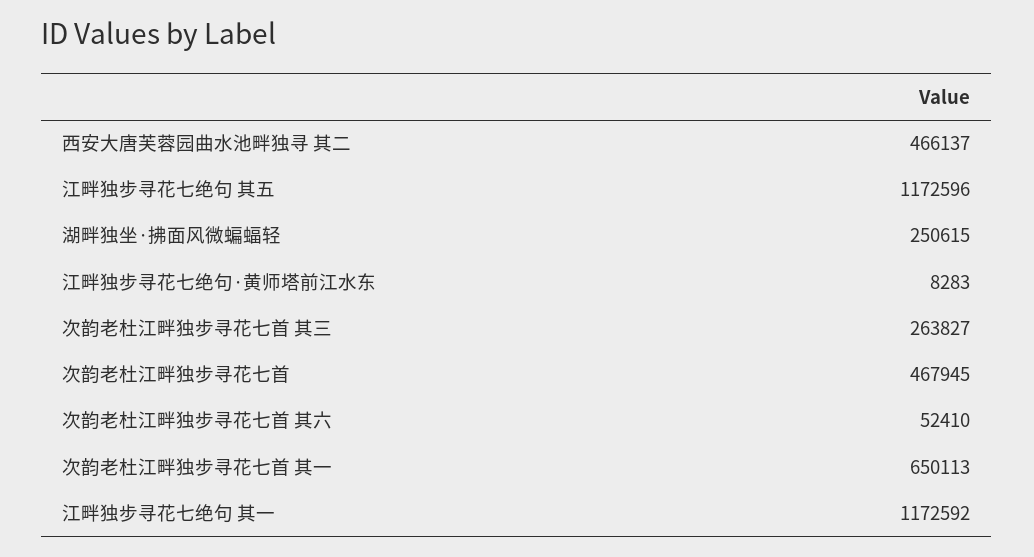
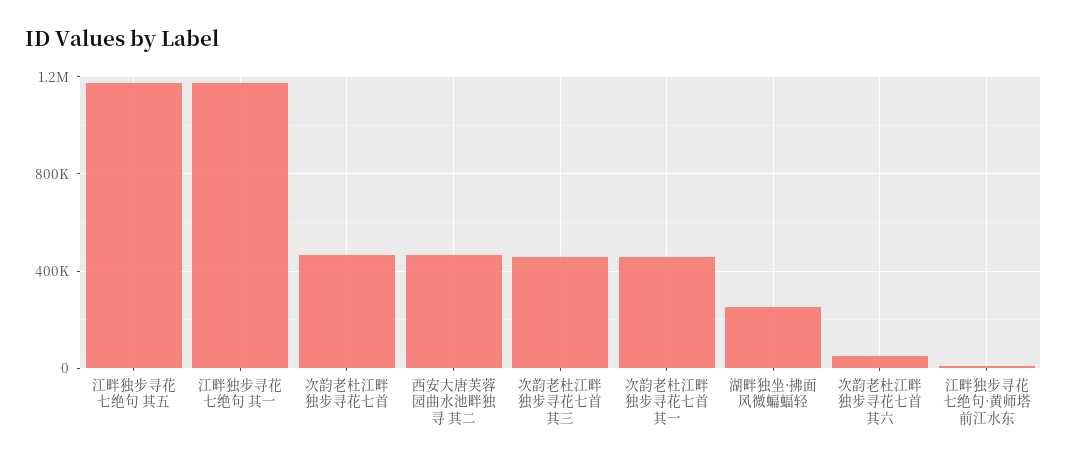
次韵老杜江畔独步寻花七首 其三: 263827 -> 450000
次韵老杜江畔独步寻花七首 其一: 650113 -> 450000

